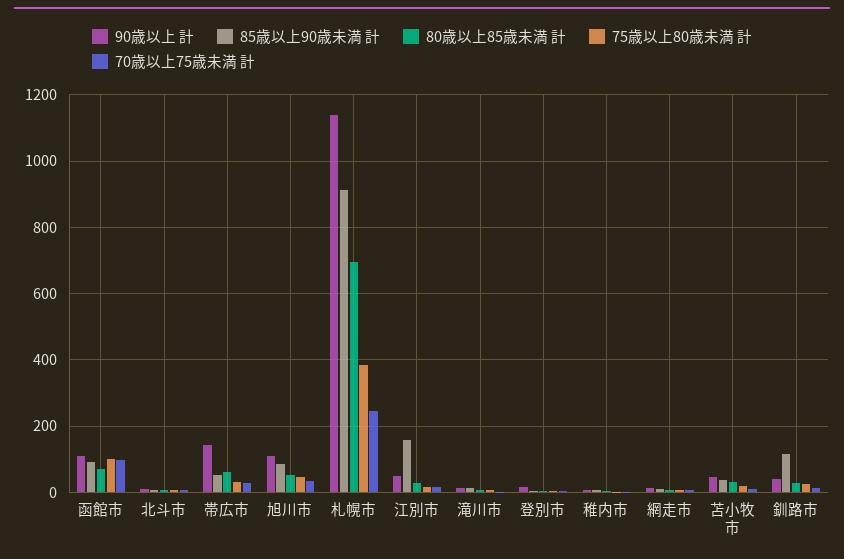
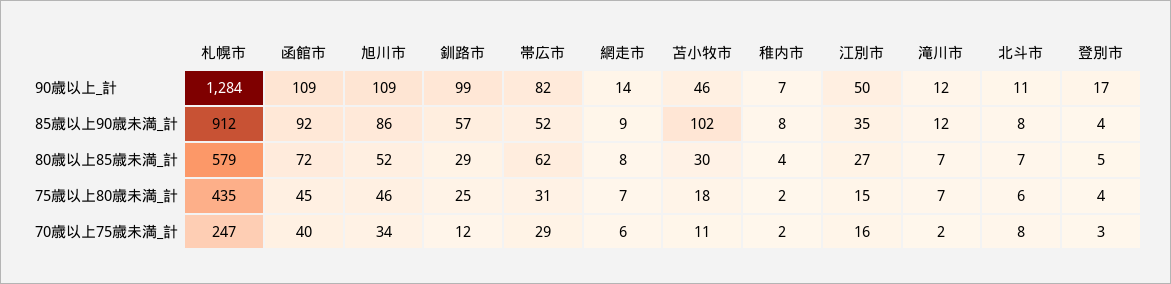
75歳以上80歳未満 計, 函館市: 100 -> 45
70歳以上75歳未満 計, 函館市: 100 -> 40
90歳以上 計, 帯広市: 140 -> 82
90歳以上 計, 札幌市: 1140 -> 1284
80歳以上85歳未満 計, 札幌市: 700 -> 579
75歳以上80歳未満 計, 札幌市: 380 -> 435
85歳以上90歳未満 計, 江別市: 160 -> 35
85歳以上90歳未満 計, 苫小牧市: 40 -> 102
90歳以上 計, 釧路市: 40 -> 99
85歳以上90歳未満 計, 釧路市: 120 -> 57

